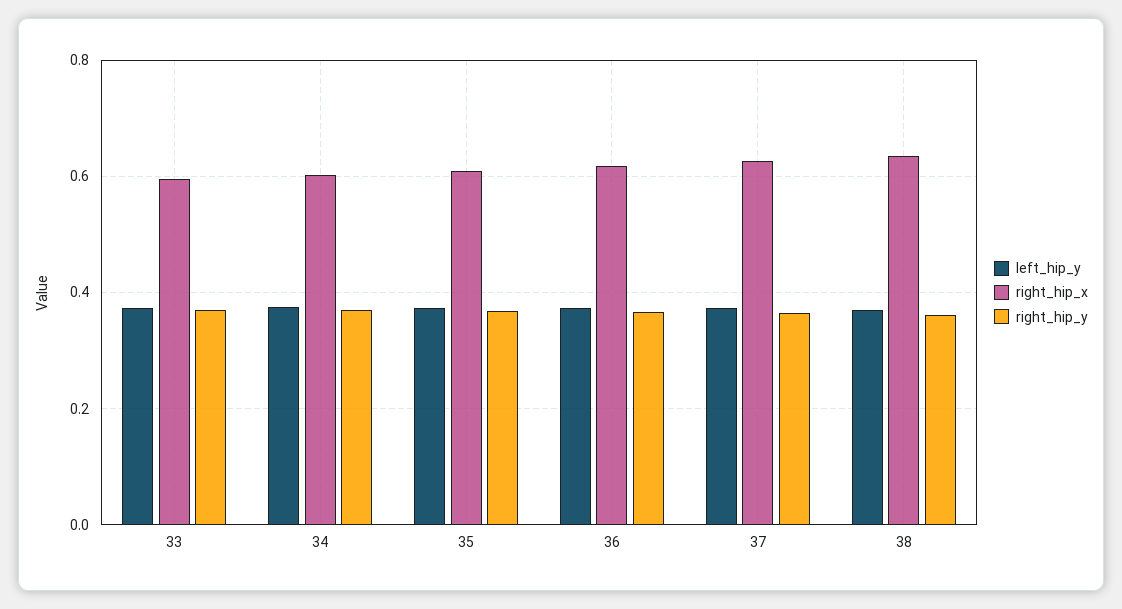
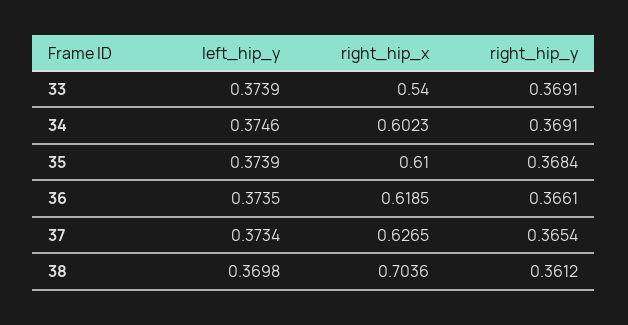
right_hip_x, 33: 0.6 -> 0.54
right_hip_x, 38: 0.64 -> 0.7036

